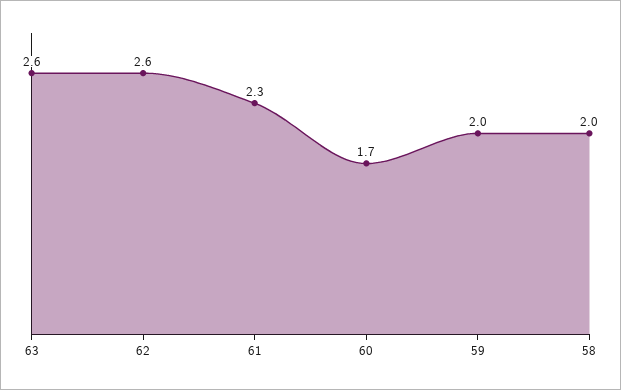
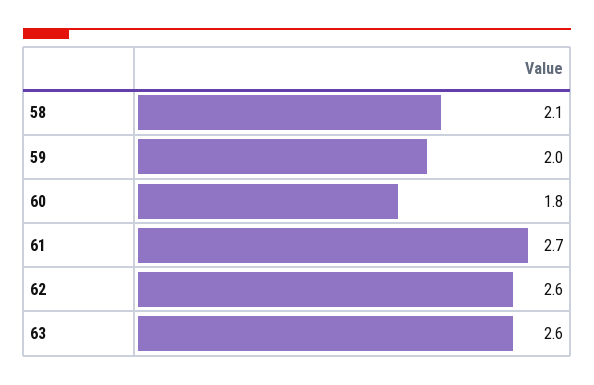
61: 2.3 -> 2.7
60: 1.7 -> 1.8
58: 2 -> 2.1

